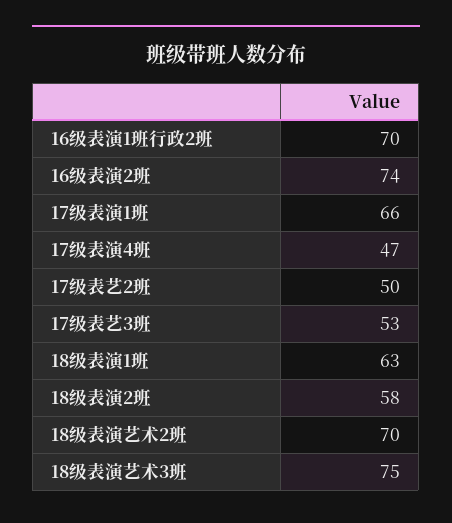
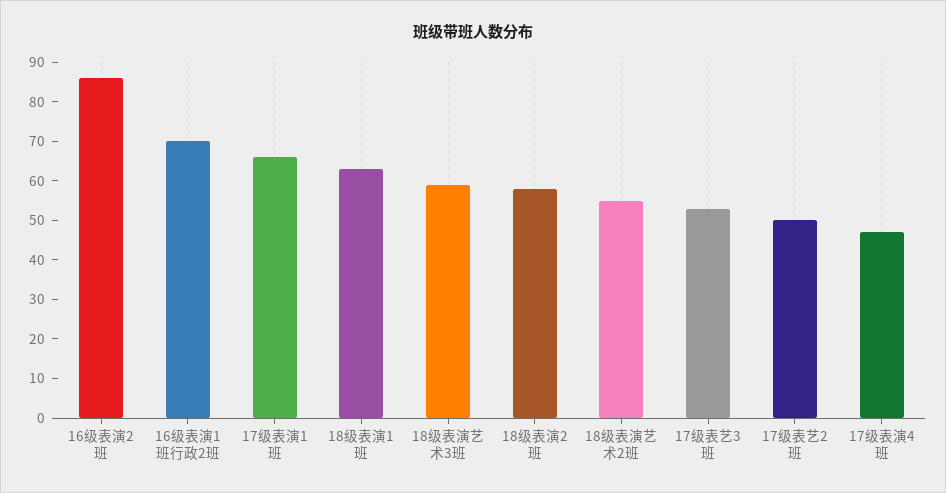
16级表演2班: 74 -> 85
18级表演艺术2班: 70 -> 55
18级表演艺术3班: 75 -> 60

